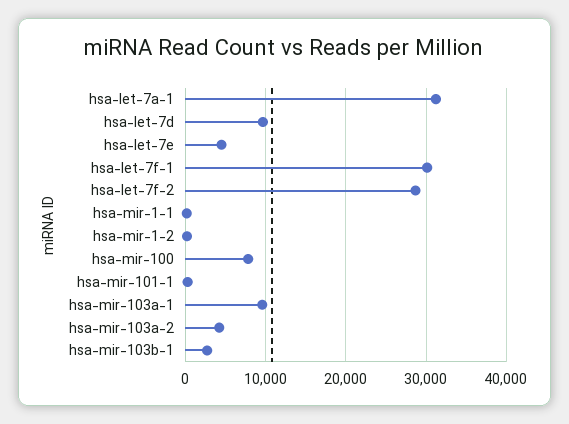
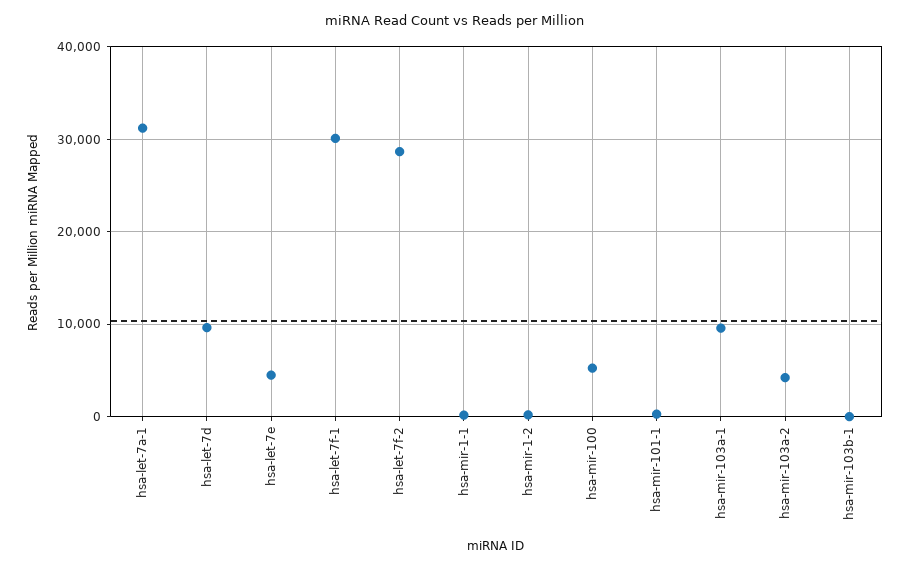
hsa-mir-100: 8000 -> 5000
hsa-mir-103b-1: 3000 -> 0

